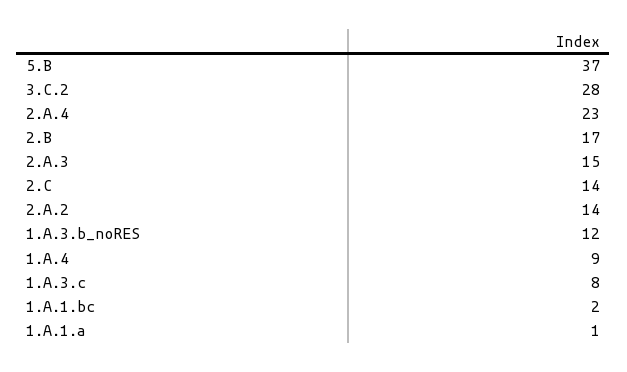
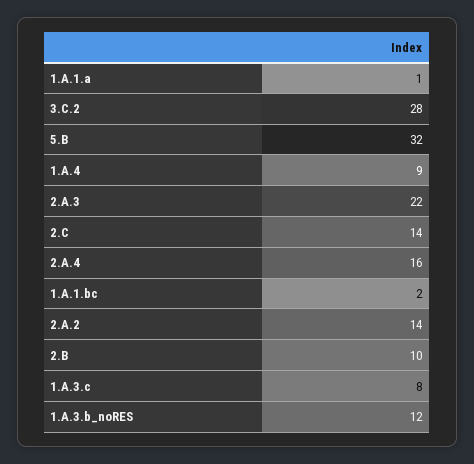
5.B: 37 -> 32
2.A.4: 23 -> 16
2.B: 17 -> 10
2.A.3: 15 -> 22

